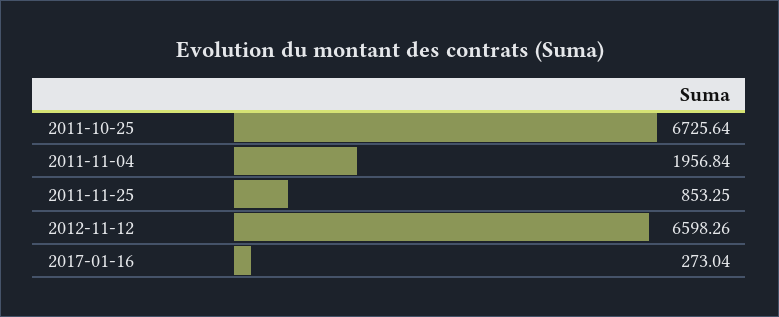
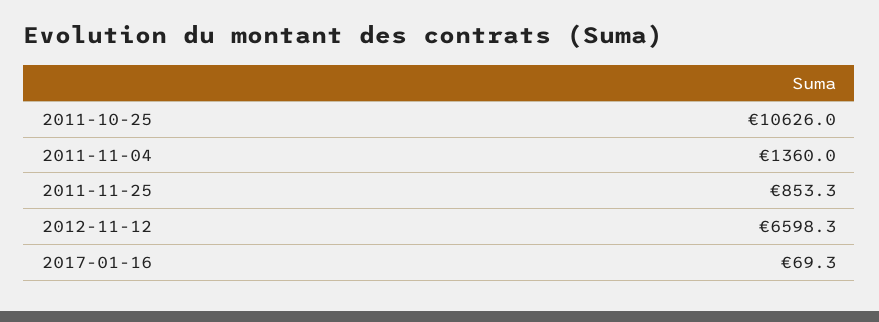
2011-10-25: 6725.64 -> 10626
2011-11-04: 1956.84 -> 1360
2017-01-16: 273.04 -> 69.3

